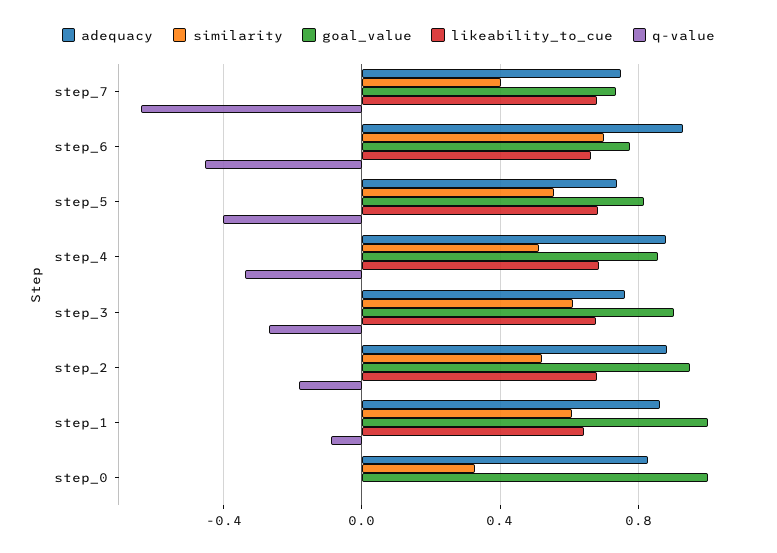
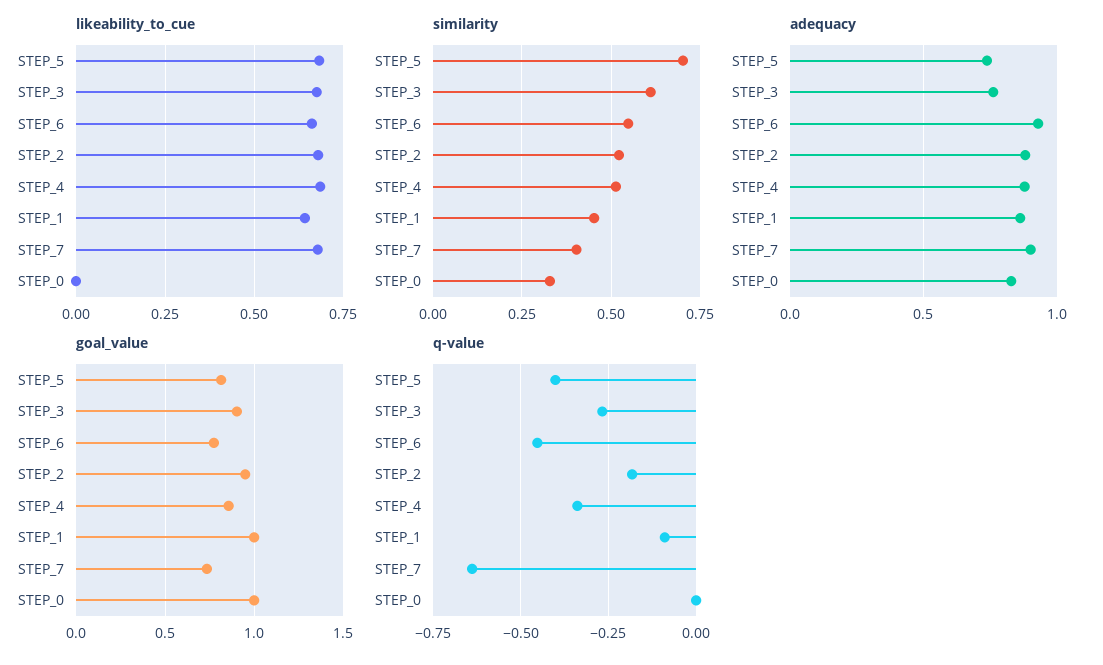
adequacy, step_7: 0.75 -> 0.9
similarity, step_6: 0.7 -> 0.55
similarity, step_5: 0.55 -> 0.7
similarity, step_1: 0.6 -> 0.45

